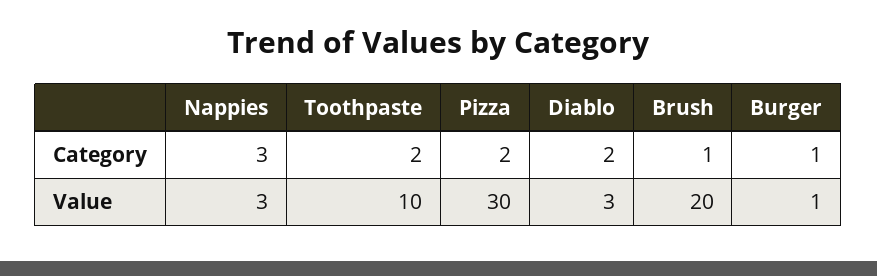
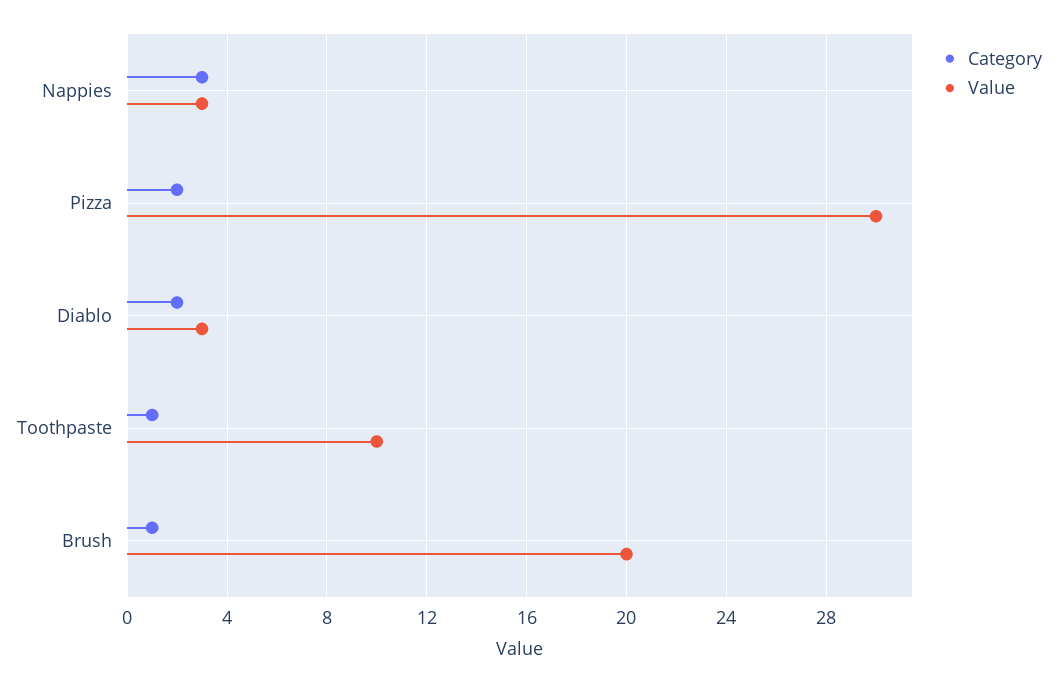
Category, Toothpaste: 2 -> 1
Category, Burger: 1 -> none
Value, Burger: 1 -> none

